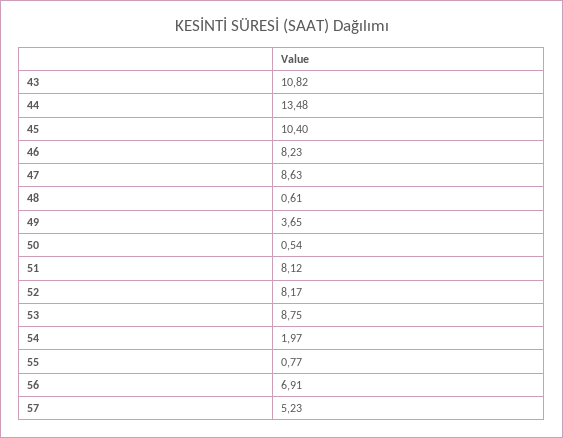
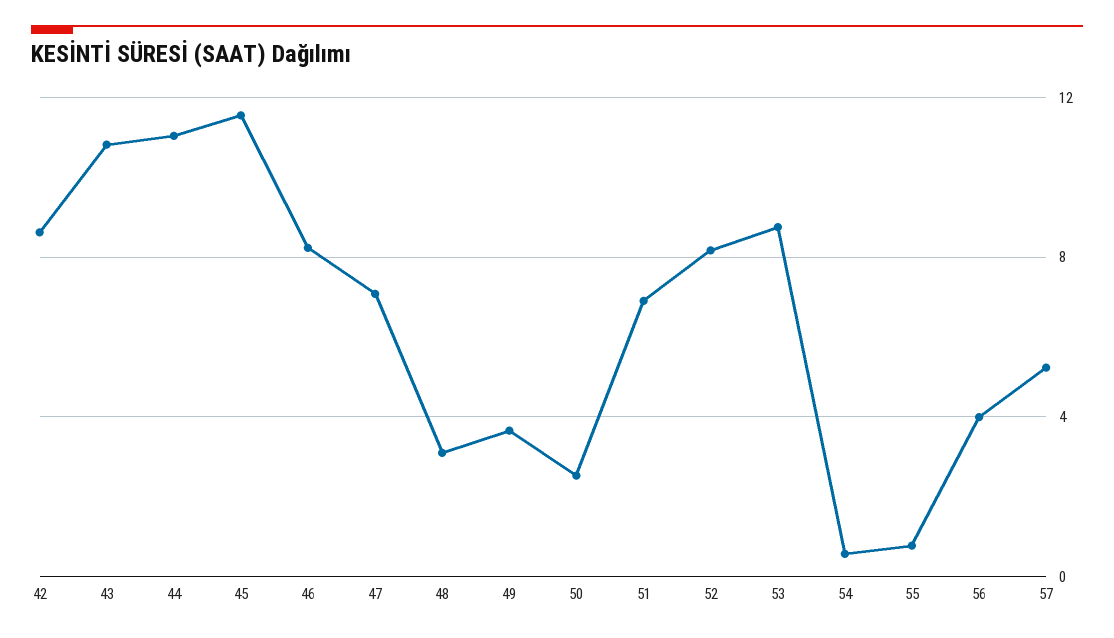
44: 13.48 -> 11
45: 10.4 -> 11.5
47: 8.63 -> 7
48: 0.61 -> 3
50: 0.54 -> 2.5
51: 8.12 -> 7
54: 1.97 -> 0.5
56: 6.91 -> 4
42: none -> 8.5

